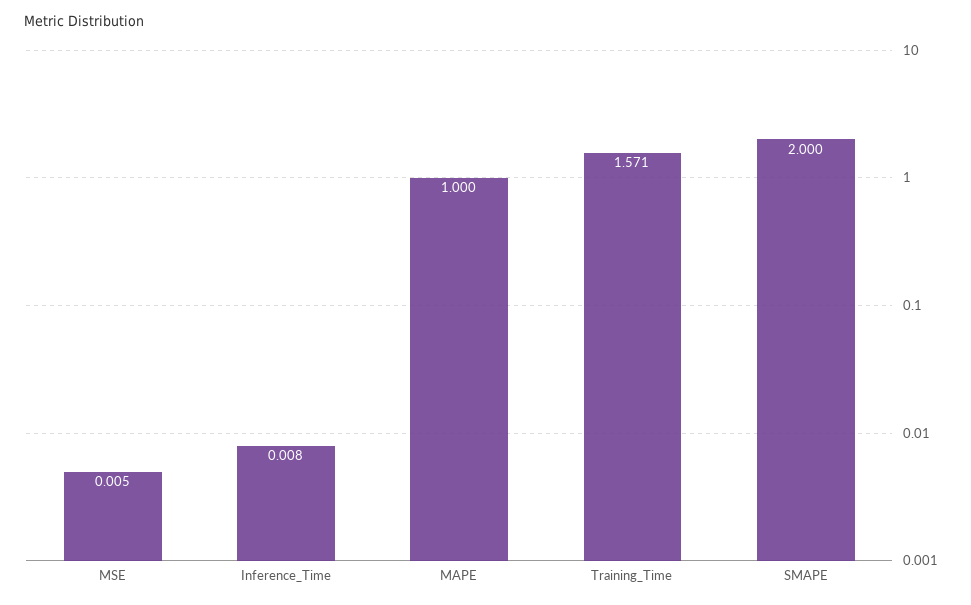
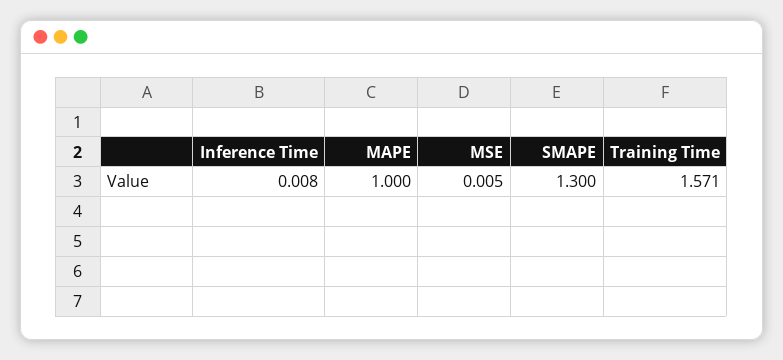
SMAPE: 2 -> 1.3

